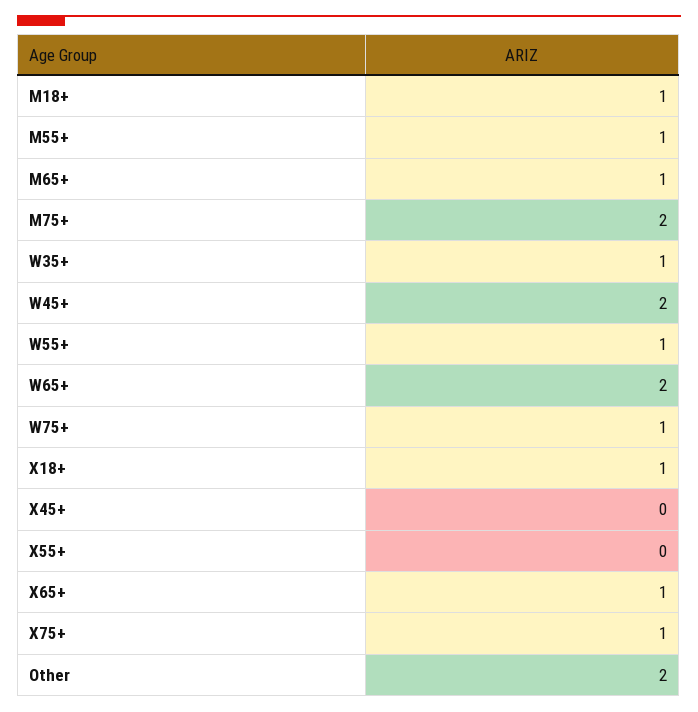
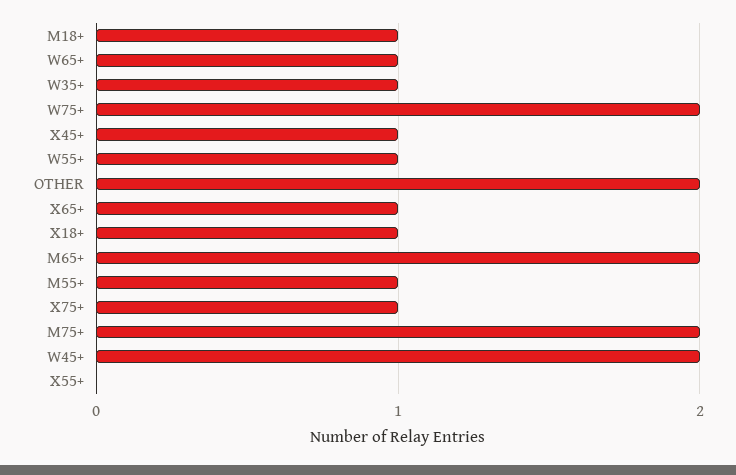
M65+: 1 -> 2
W65+: 2 -> 1
W75+: 1 -> 2
X45+: 0 -> 1

